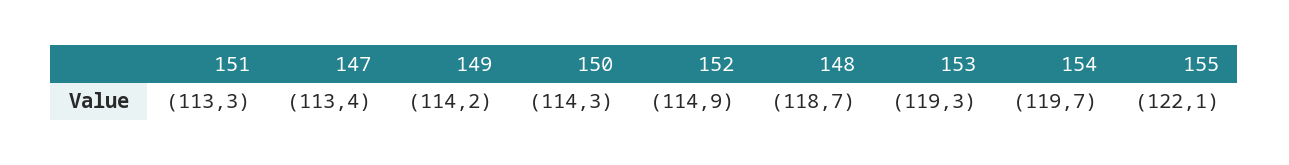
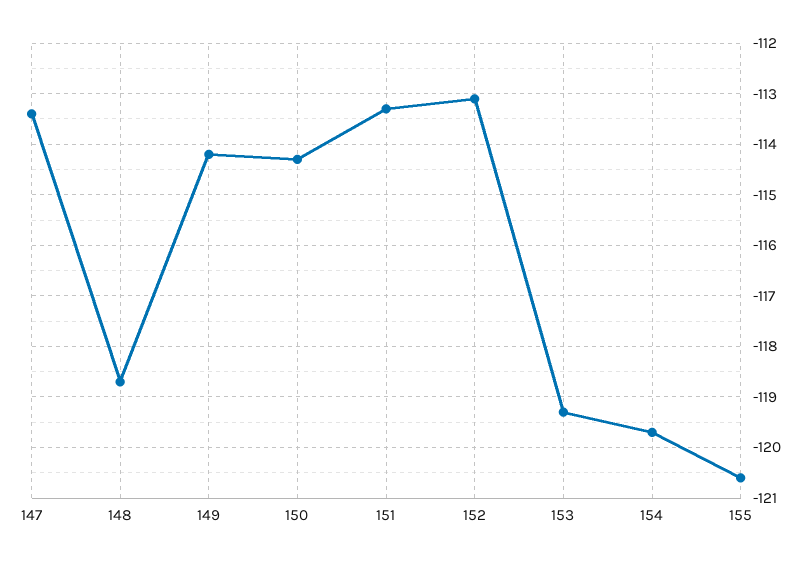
152: -114.9 -> -113
155: -122.1 -> -120.5

